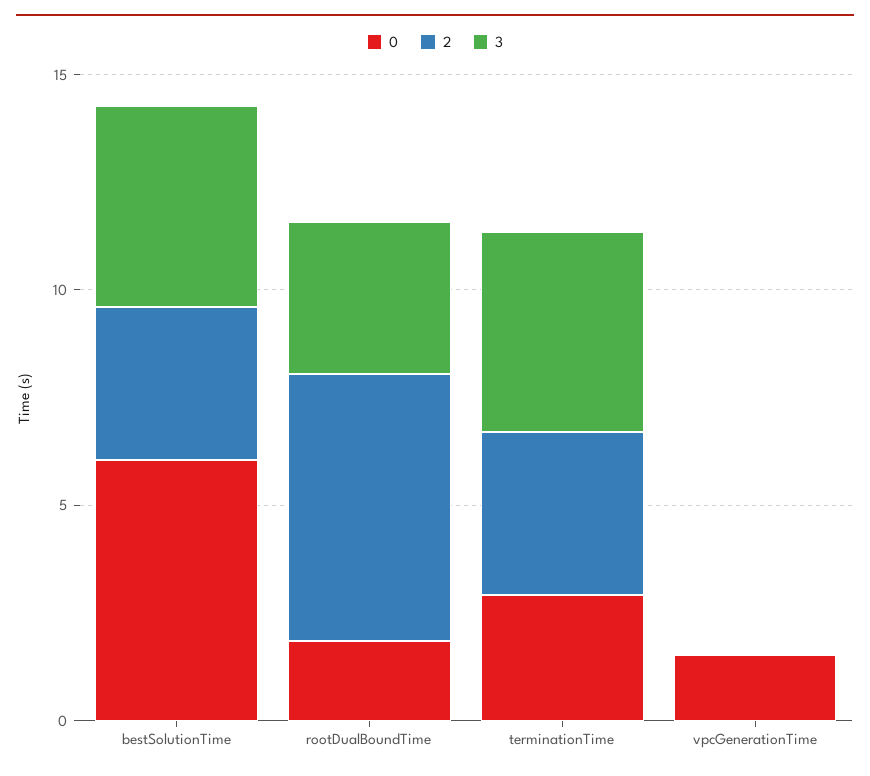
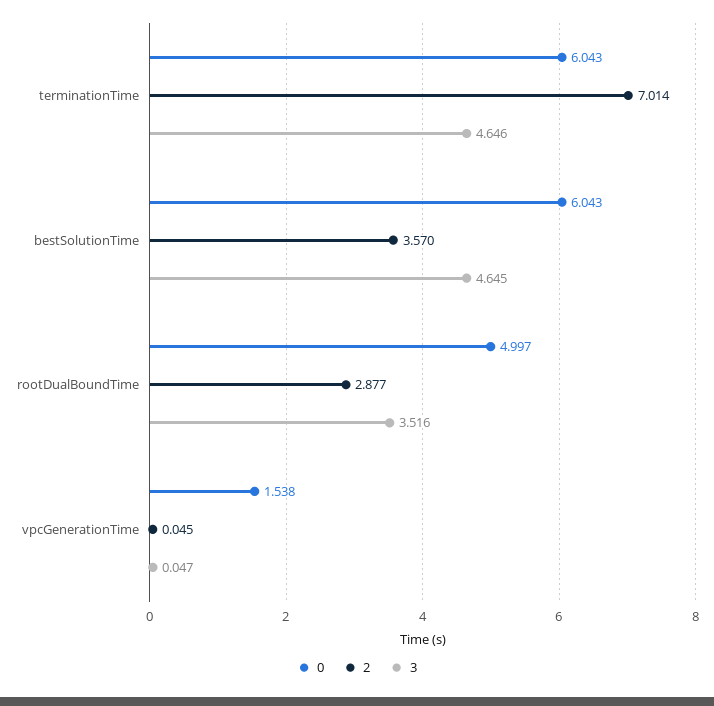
0, rootDualBoundTime: 2 -> 4.997
2, rootDualBoundTime: 6 -> 2.877
0, terminationTime: 3 -> 6.043
2, terminationTime: 4 -> 7.014

